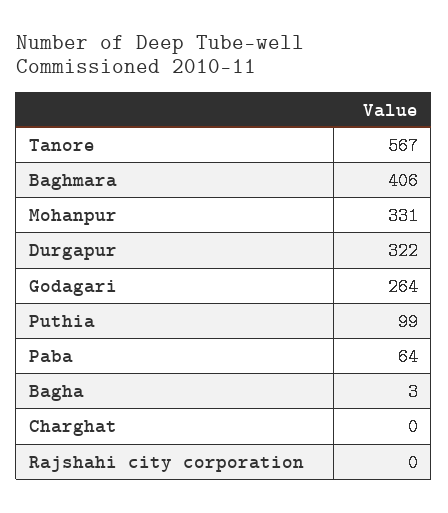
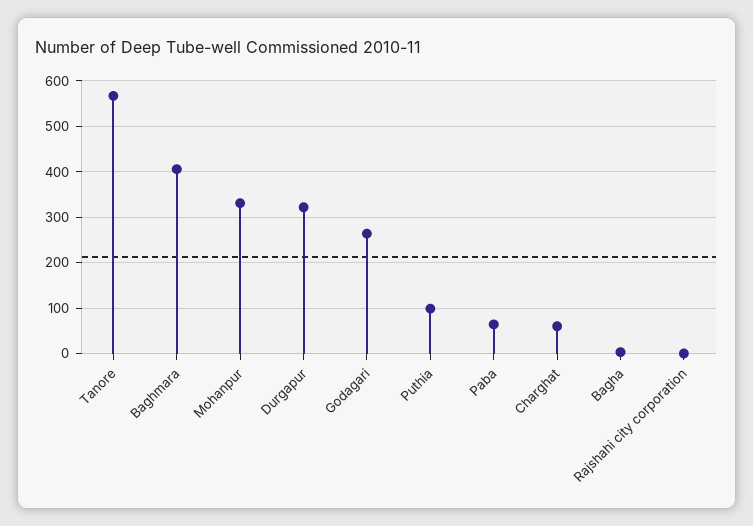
Charghat: 0 -> 60

